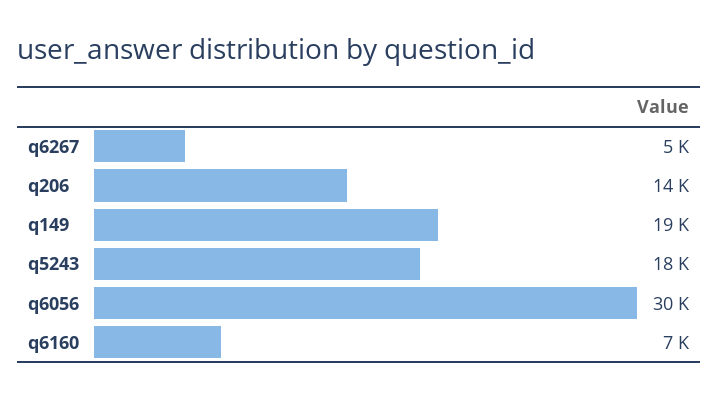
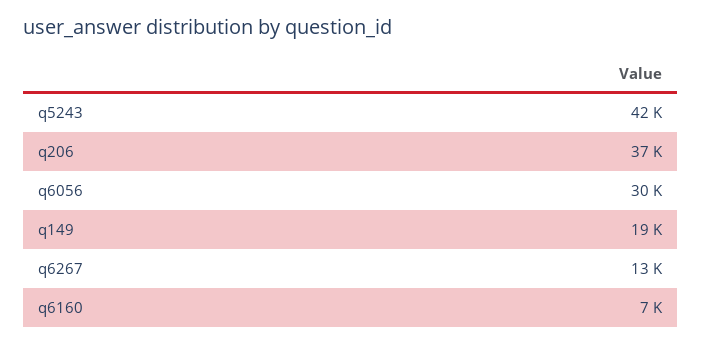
q6267: 5000 -> 13000
q206: 14000 -> 37000
q5243: 18000 -> 42000

